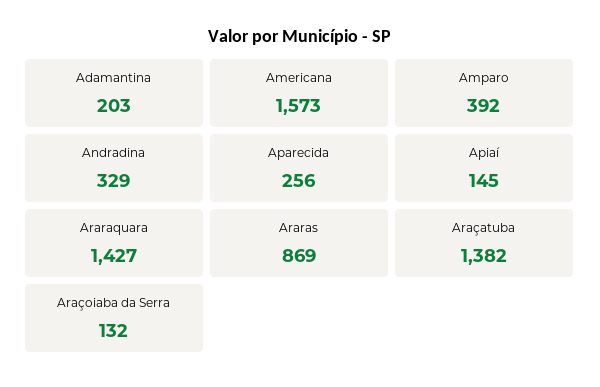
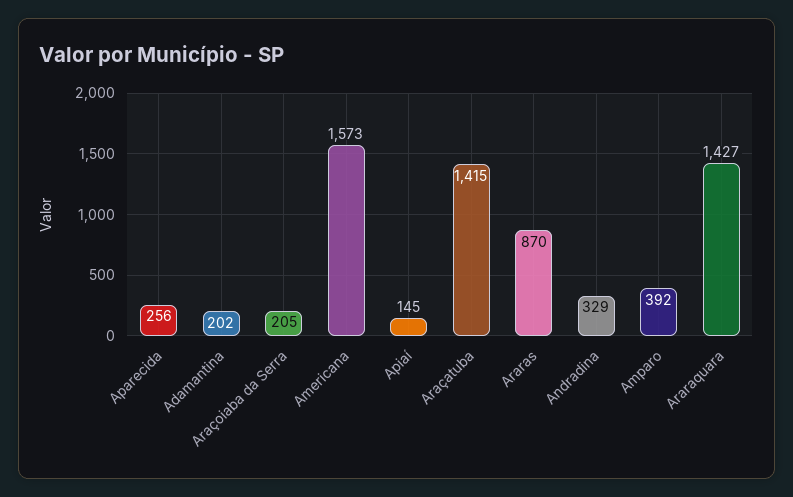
Adamantina: 203 -> 202
Araras: 869 -> 870
Araçatuba: 1382 -> 1415
Araçoiaba da Serra: 132 -> 205

